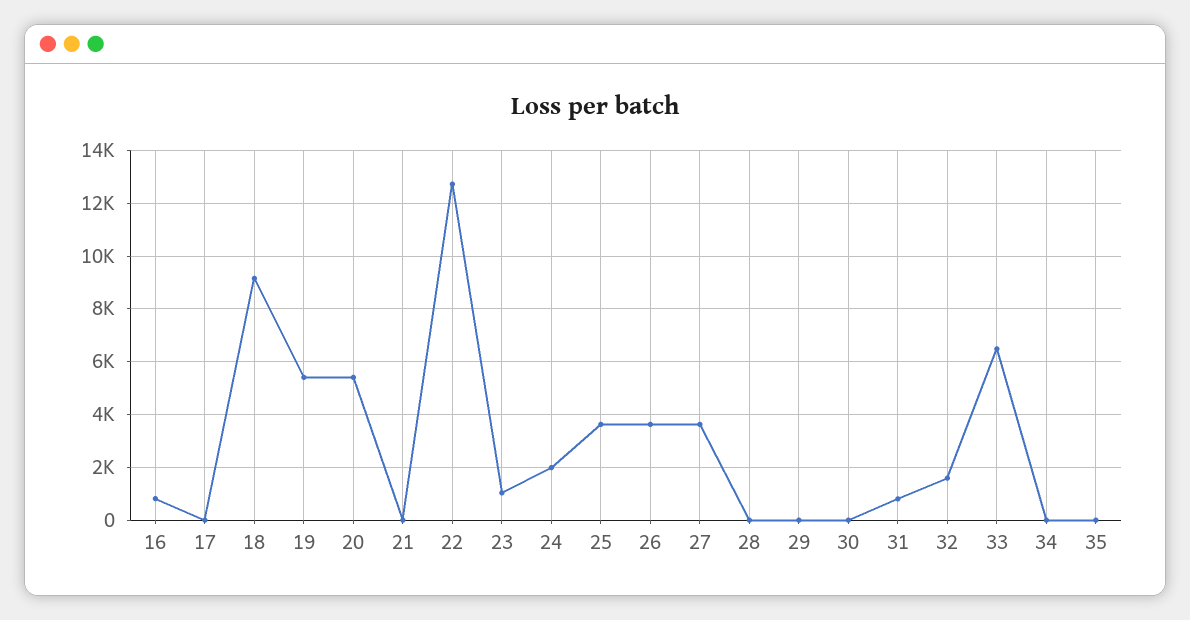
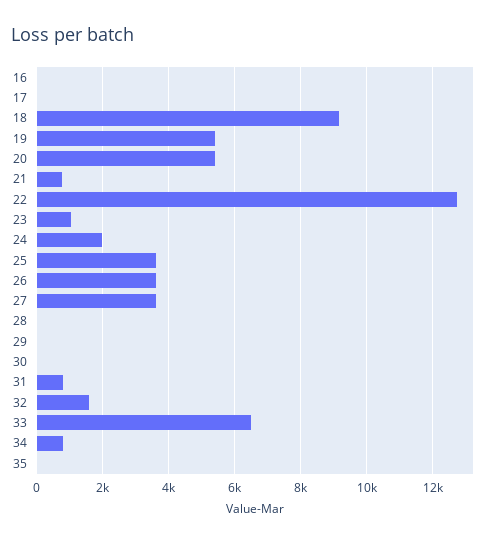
16: 750 -> 0
21: 0 -> 800
34: 0 -> 800

